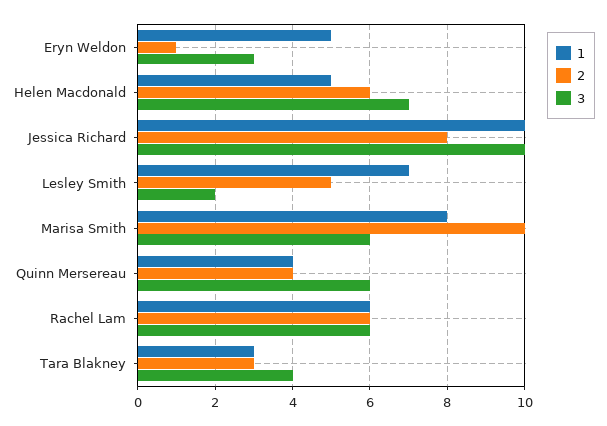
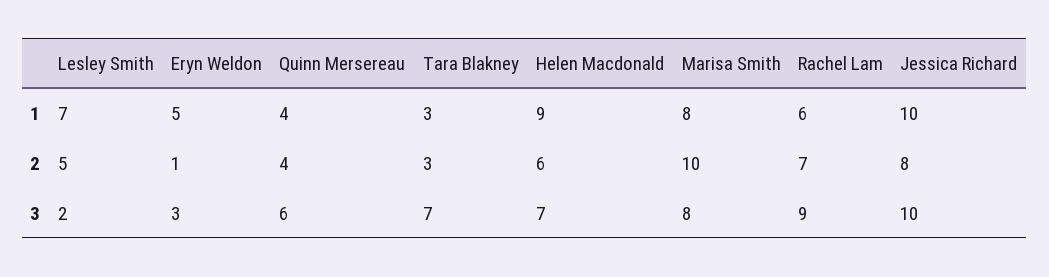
1, Helen Macdonald: 5 -> 9
3, Marisa Smith: 6 -> 8
2, Rachel Lam: 6 -> 7
3, Rachel Lam: 6 -> 9
3, Tara Blakney: 4 -> 7

